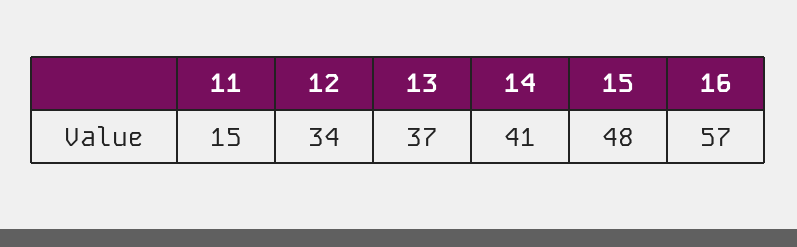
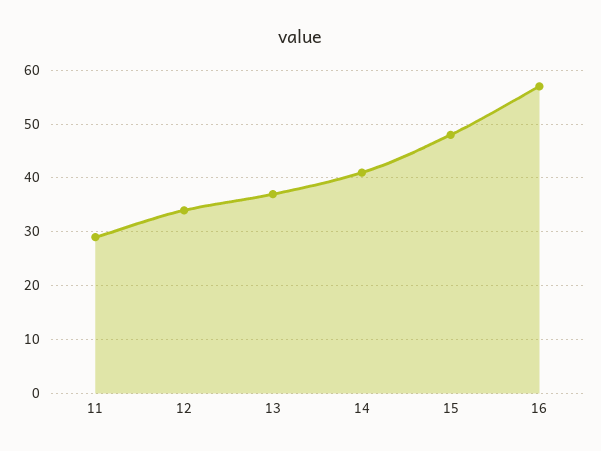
11: 15 -> 30

